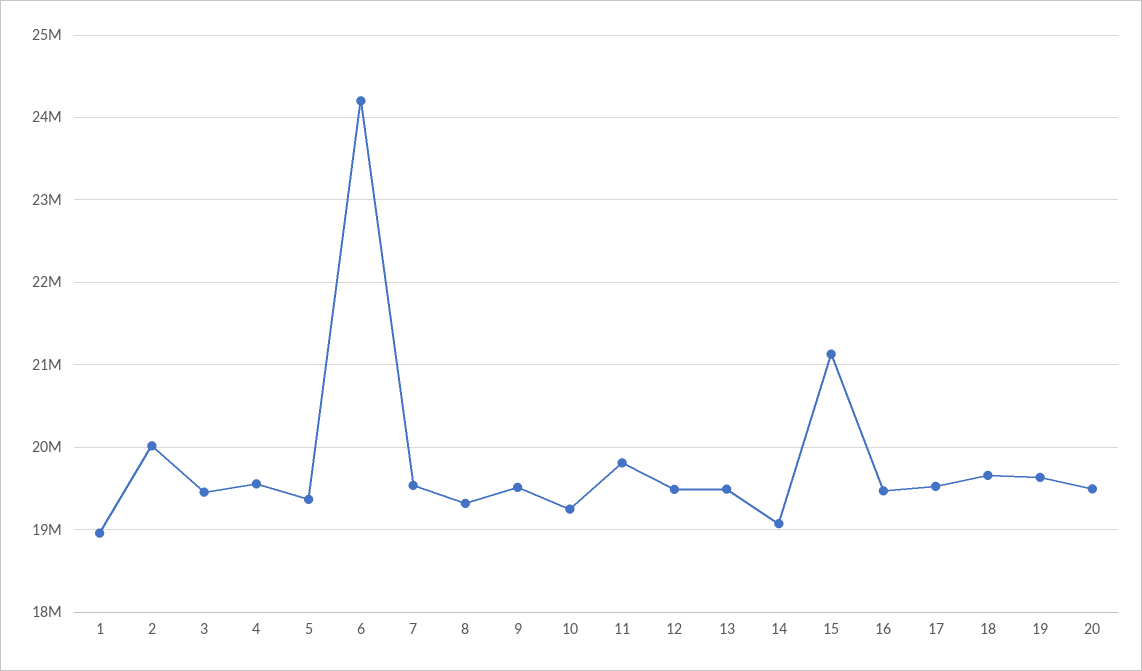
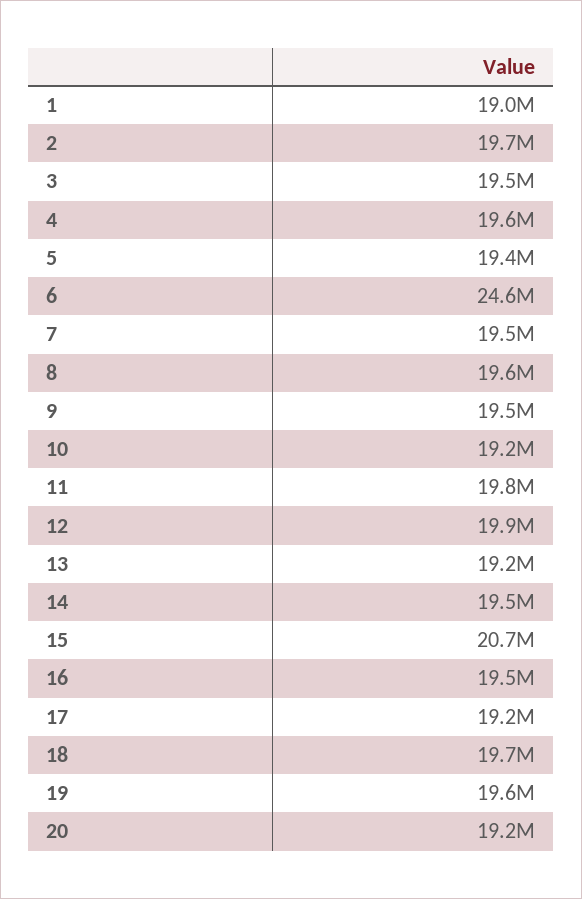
2: 20000000 -> 19700000
6: 24200000 -> 24600000
8: 19300000 -> 19600000
12: 19500000 -> 19900000
13: 19500000 -> 19200000
14: 19100000 -> 19500000
15: 21100000 -> 20700000
17: 19500000 -> 19200000
20: 19500000 -> 19200000

